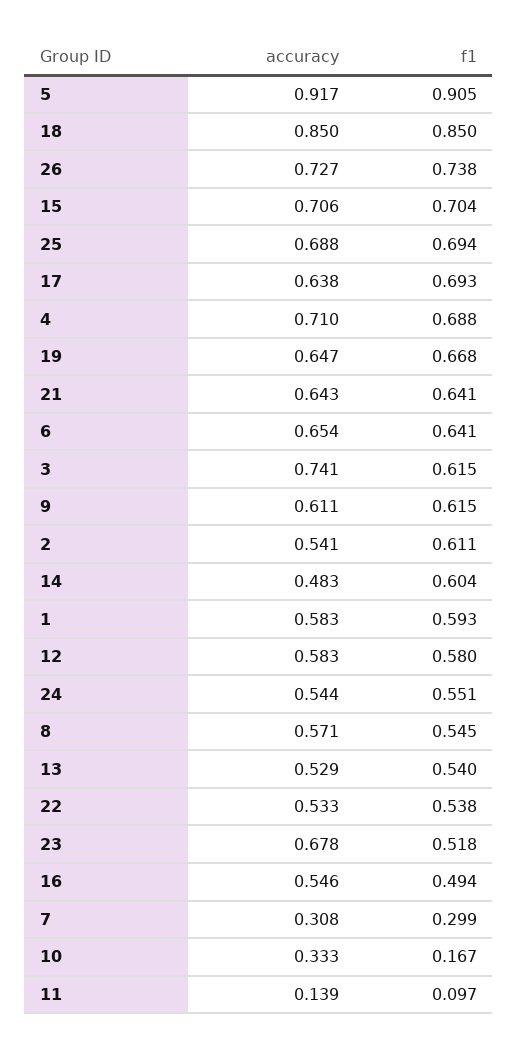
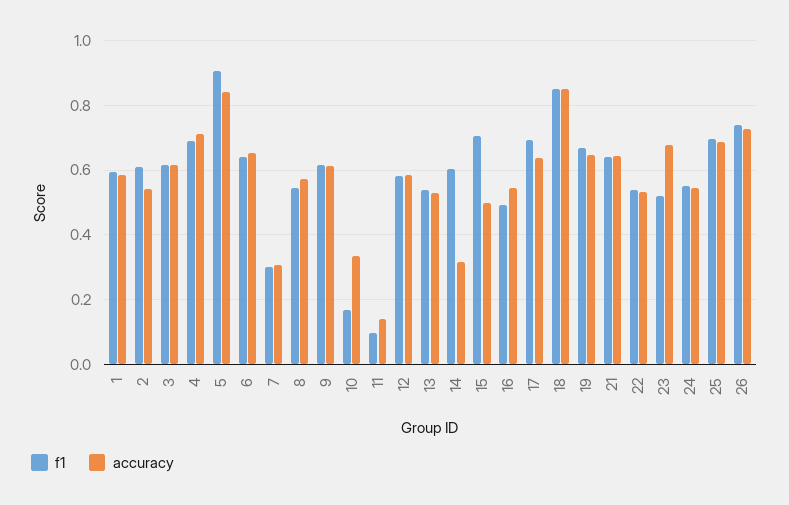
accuracy, 5: 0.917 -> 0.84
accuracy, 15: 0.706 -> 0.5
accuracy, 3: 0.741 -> 0.62
accuracy, 14: 0.483 -> 0.32

